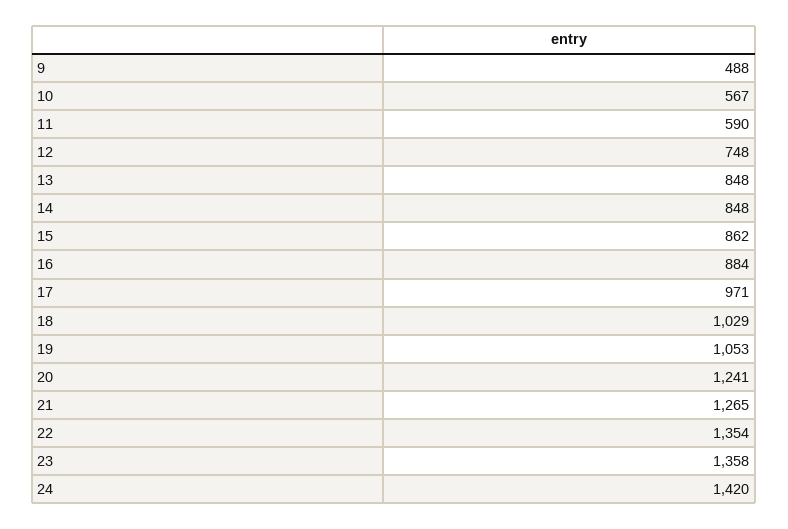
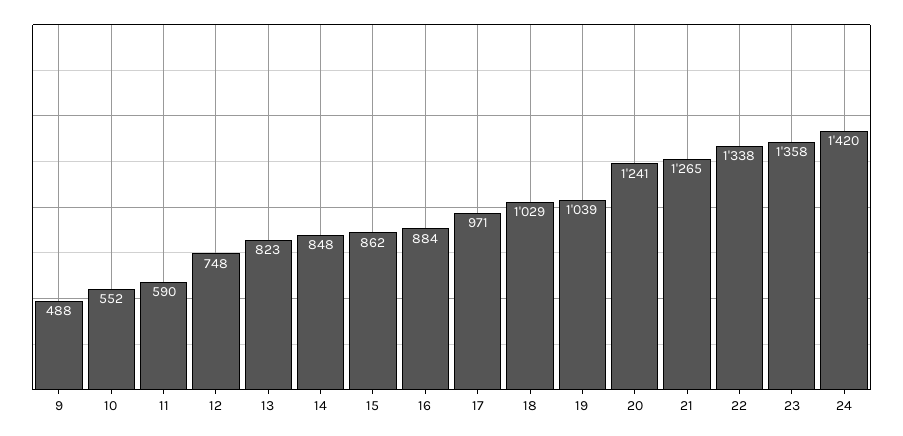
10: 567 -> 552
13: 848 -> 823
19: 1053 -> 1039
22: 1354 -> 1338

